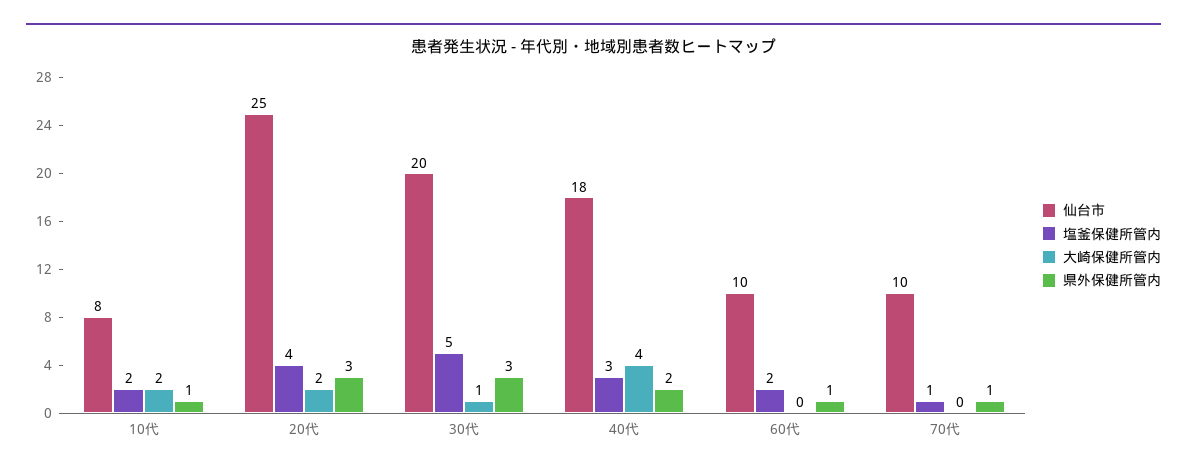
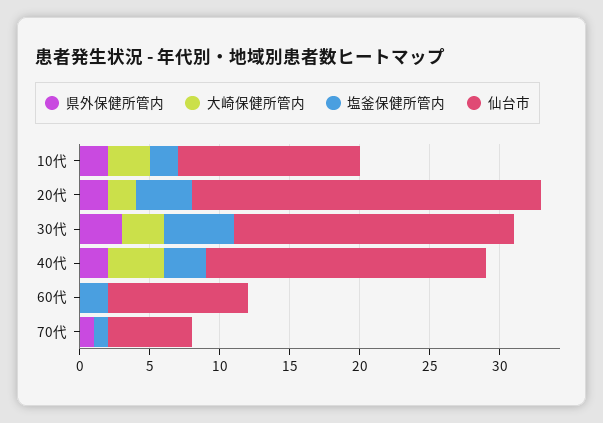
仙台市, 10代: 8 -> 13
大崎保健所管内, 10代: 2 -> 3
県外保健所管内, 10代: 1 -> 2
県外保健所管内, 20代: 3 -> 2
大崎保健所管内, 30代: 1 -> 3
仙台市, 40代: 18 -> 20
県外保健所管内, 60代: 1 -> 0
仙台市, 70代: 10 -> 6

